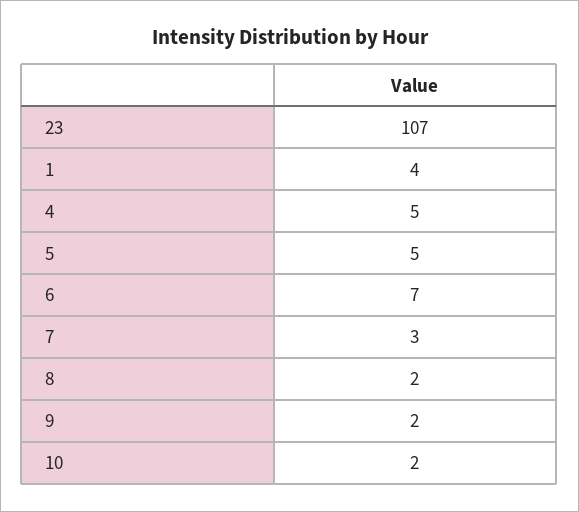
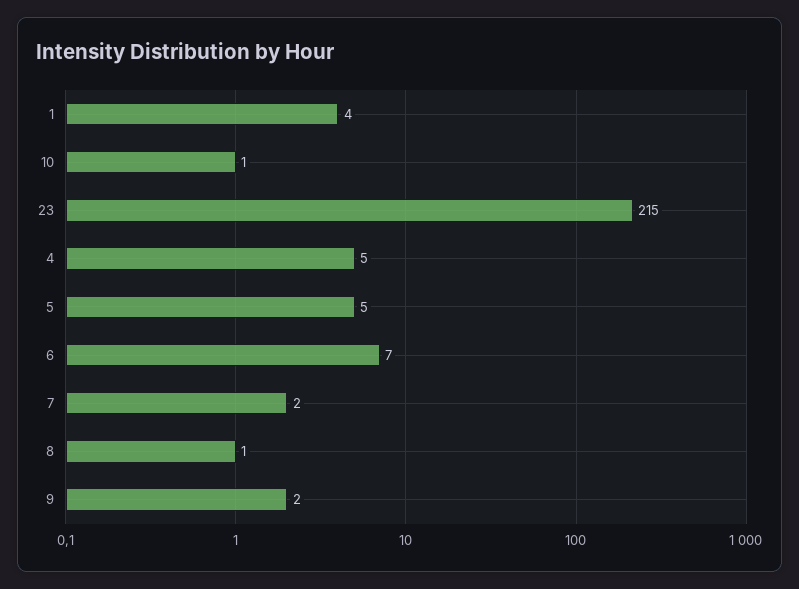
23: 107 -> 215
7: 3 -> 2
8: 2 -> 1
10: 2 -> 1

